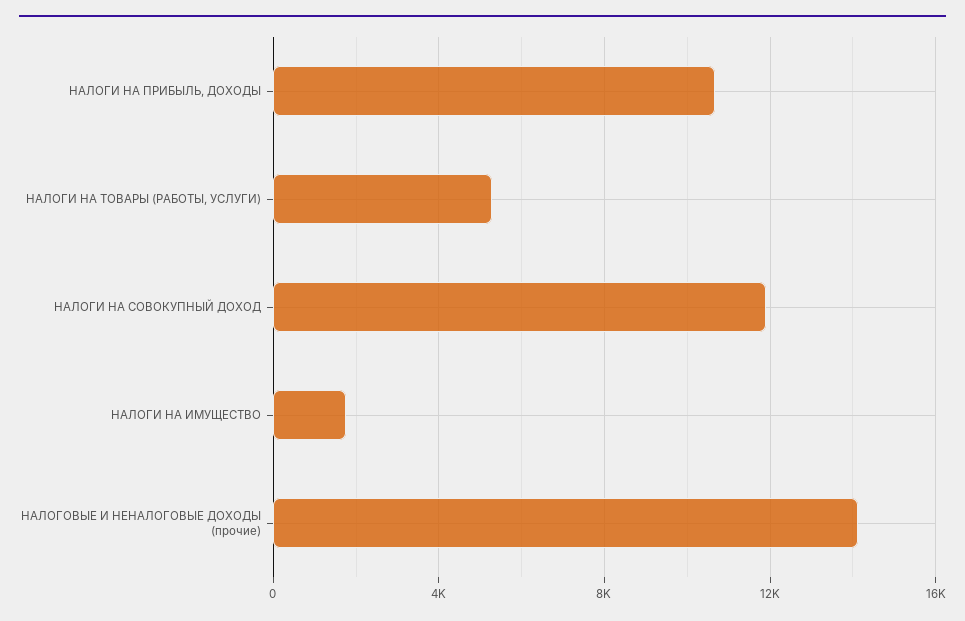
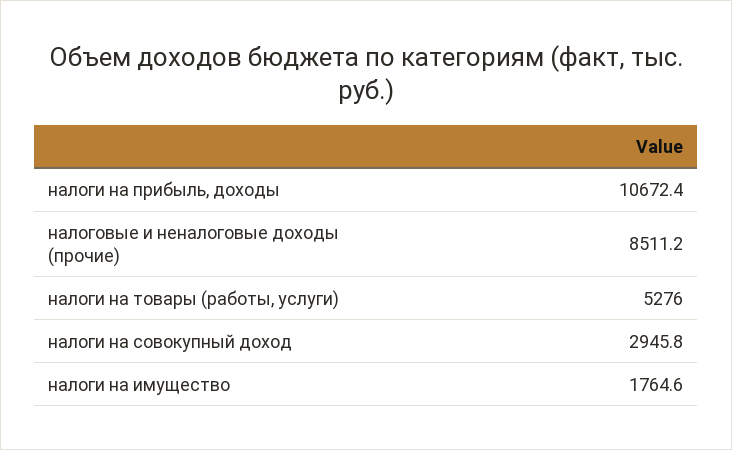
НАЛОГИ НА СОВОКУПНЫЙ ДОХОД: 12000 -> 2945.8
НАЛОГОВЫЕ И НЕНАЛОГОВЫЕ ДОХОДЫ (прочие): 14000 -> 8511.2

